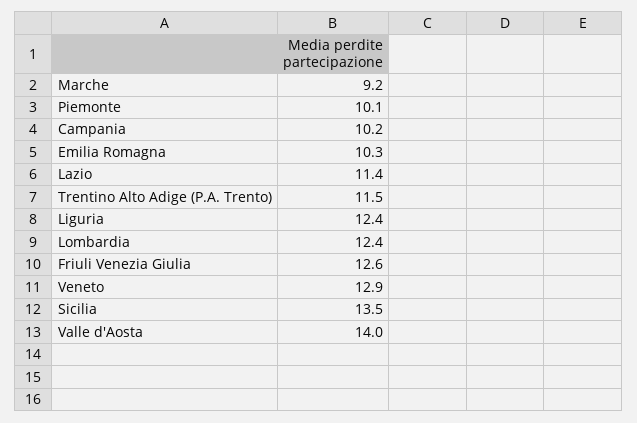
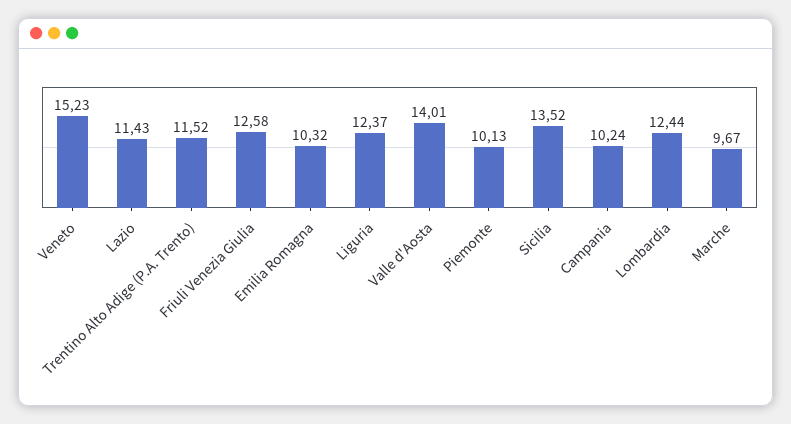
Marche: 9.2 -> 9.67
Veneto: 12.9 -> 15.23

